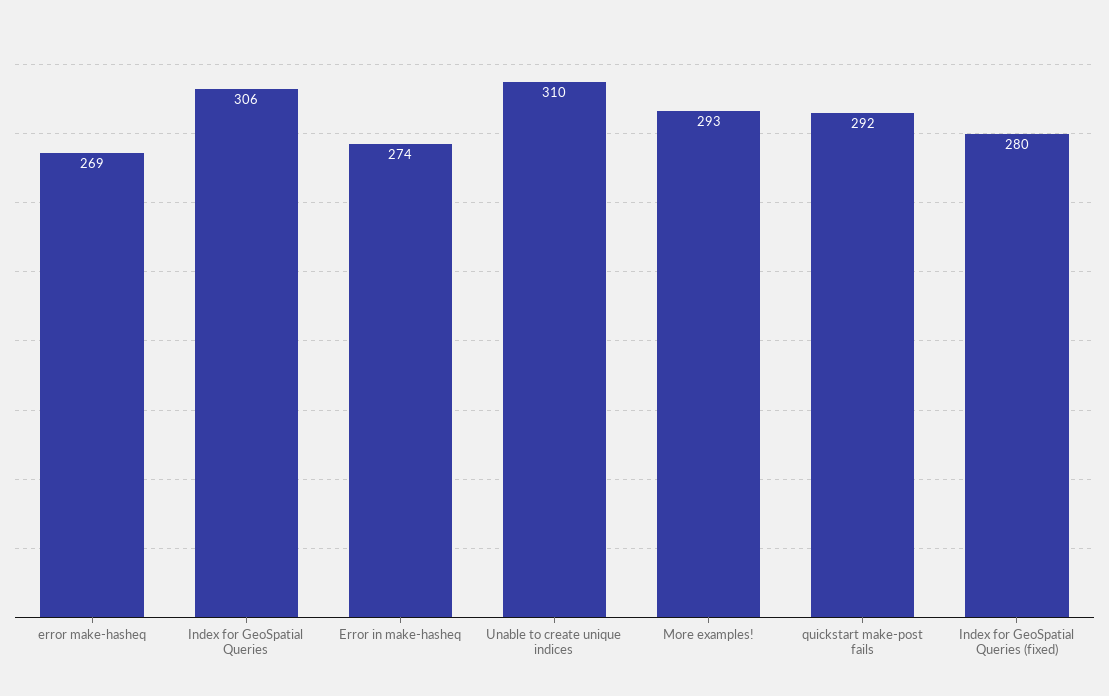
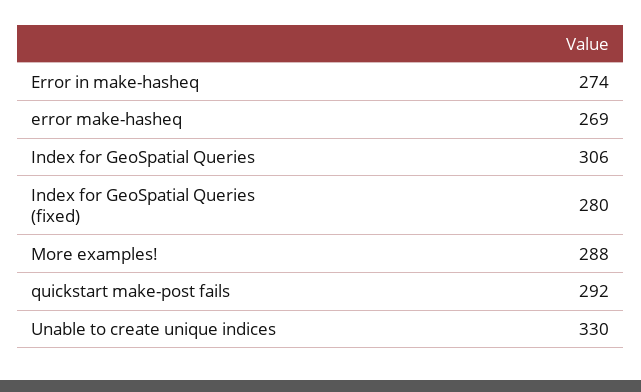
Unable to create unique indices: 310 -> 330
More examples!: 293 -> 288

